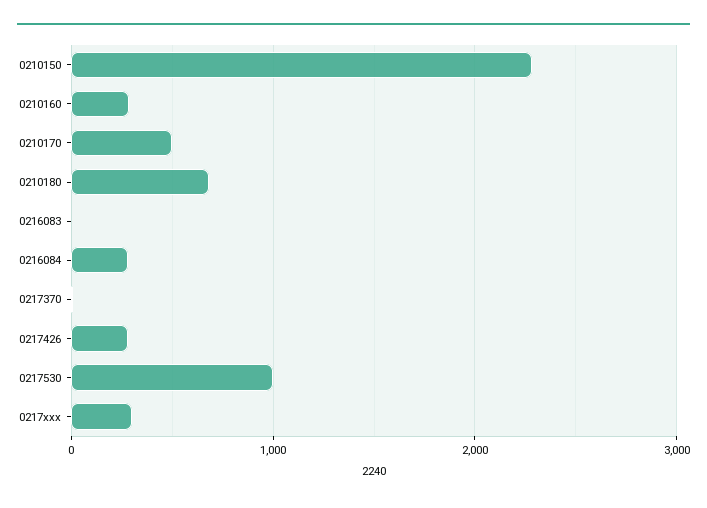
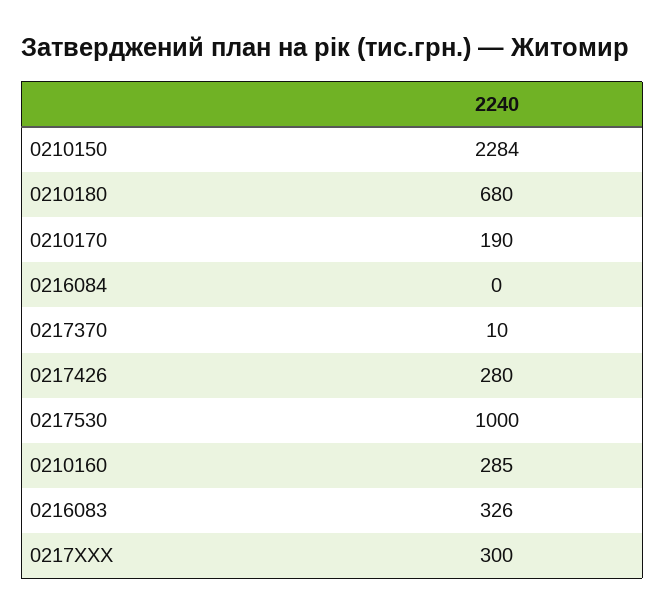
0210170: 500 -> 190
0216083: 0 -> 326
0216084: 300 -> 0

